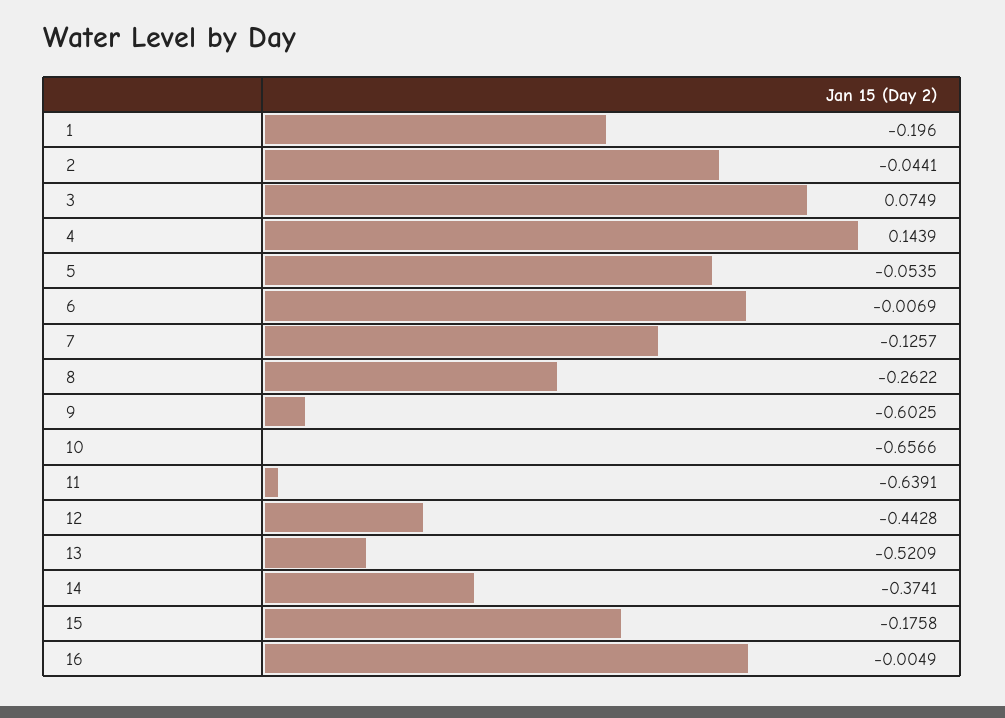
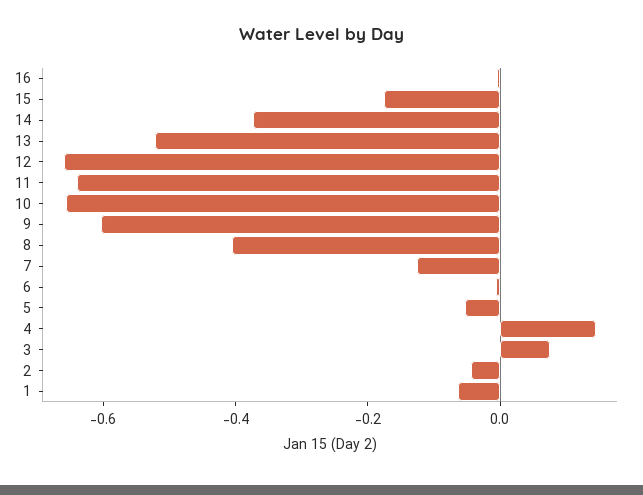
1: -0.196 -> -0.05
8: -0.2622 -> -0.4
12: -0.4428 -> -0.65

